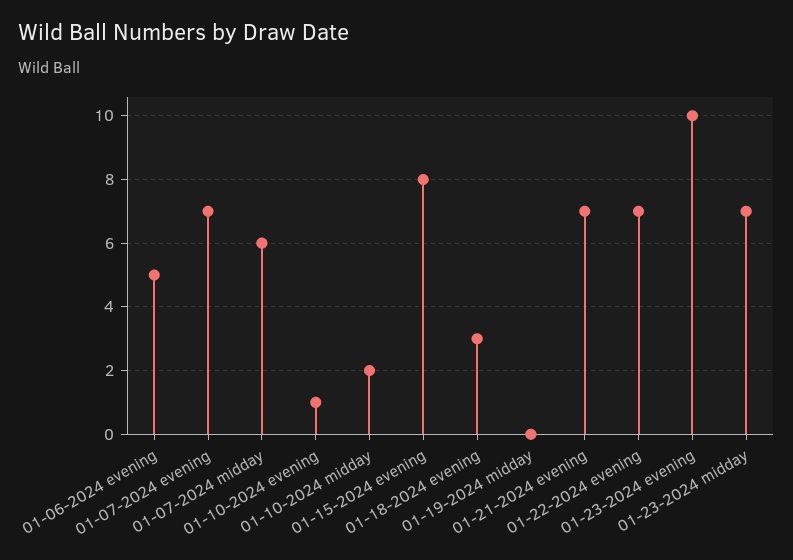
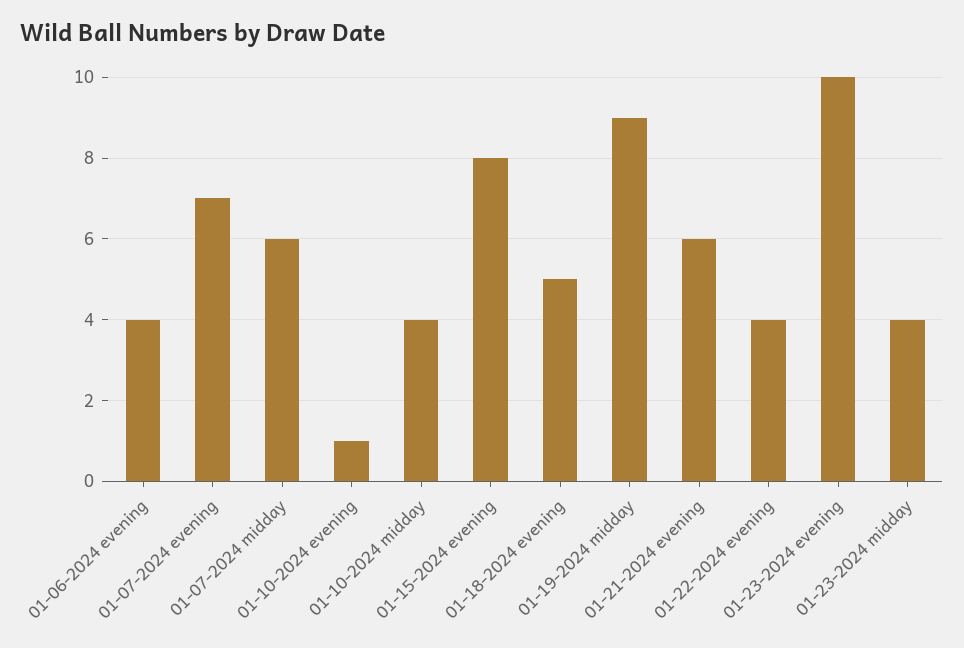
01-06-2024 evening: 5 -> 4
01-10-2024 midday: 2 -> 4
01-18-2024 evening: 3 -> 5
01-19-2024 midday: 0 -> 9
01-21-2024 evening: 7 -> 6
01-22-2024 evening: 7 -> 4
01-23-2024 midday: 7 -> 4

